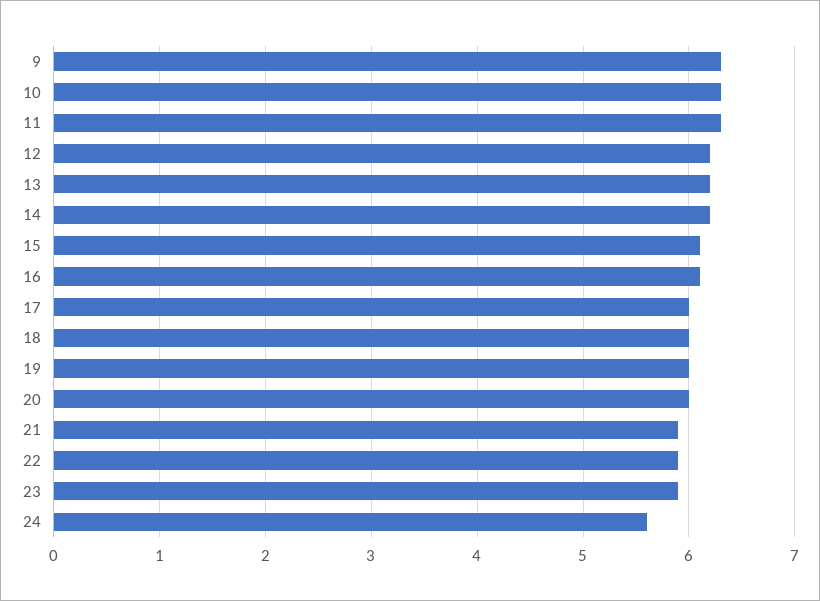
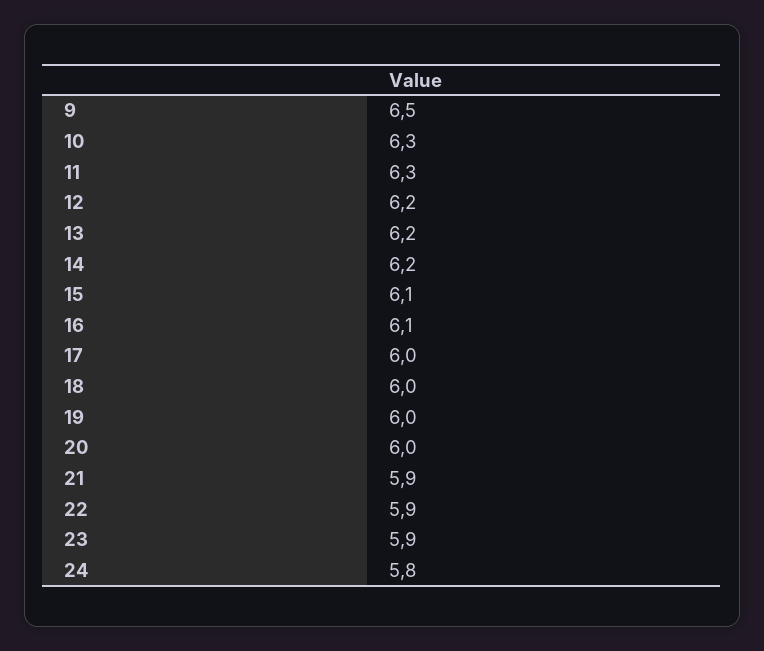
9: 6.3 -> 6.5
24: 5.6 -> 5.8

